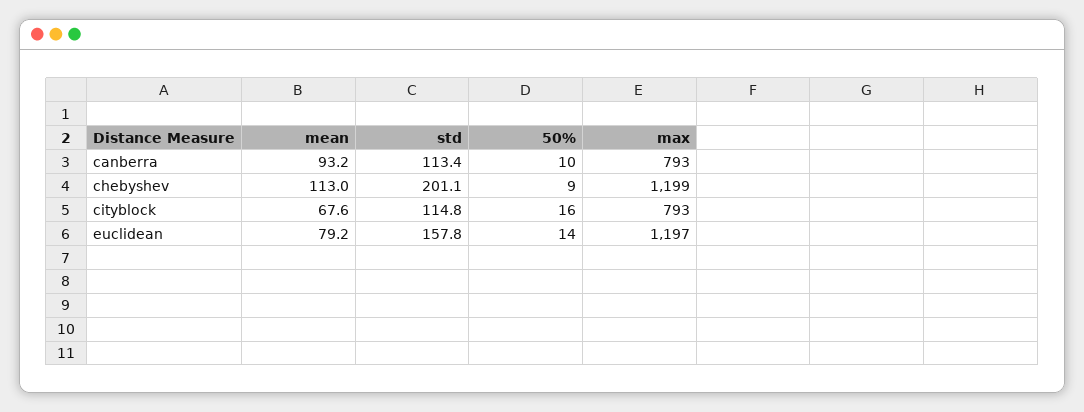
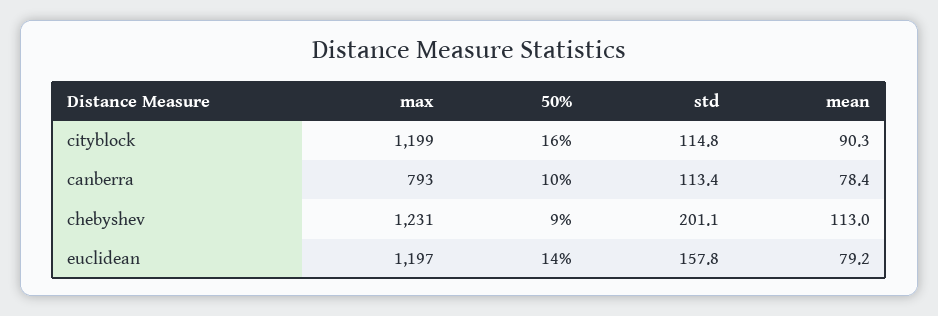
mean, canberra: 93.2 -> 78.4
max, chebyshev: 1199 -> 1231
mean, cityblock: 67.6 -> 90.3
max, cityblock: 793 -> 1199

